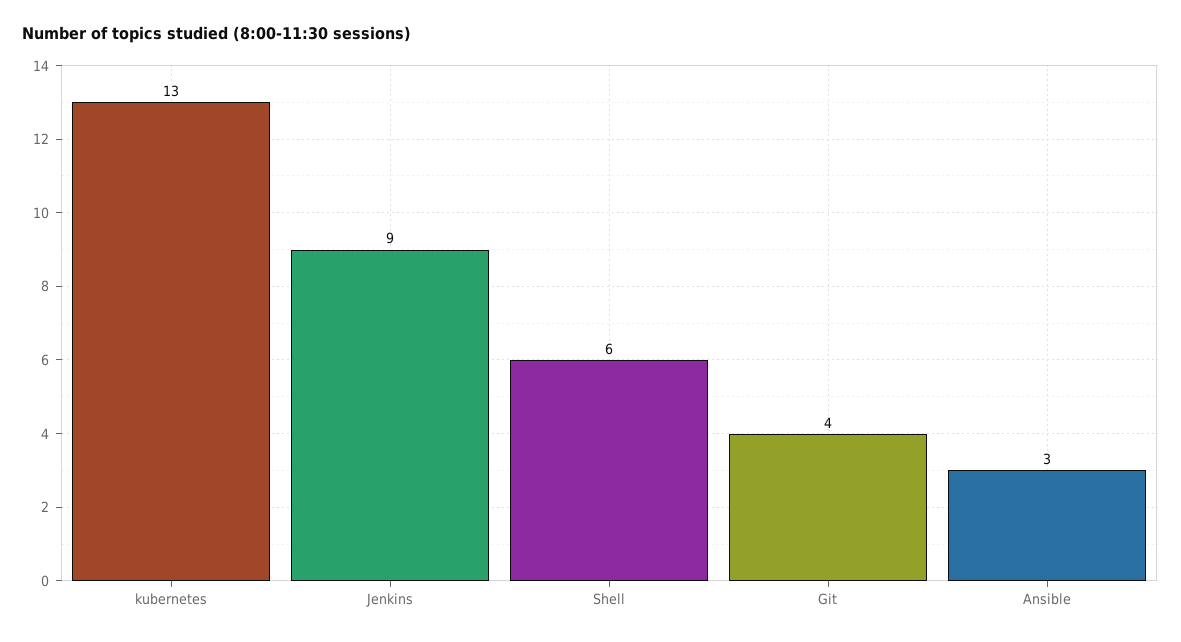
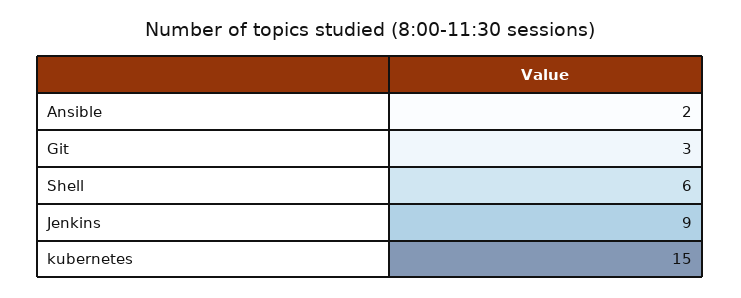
kubernetes: 13 -> 15
Git: 4 -> 3
Ansible: 3 -> 2

